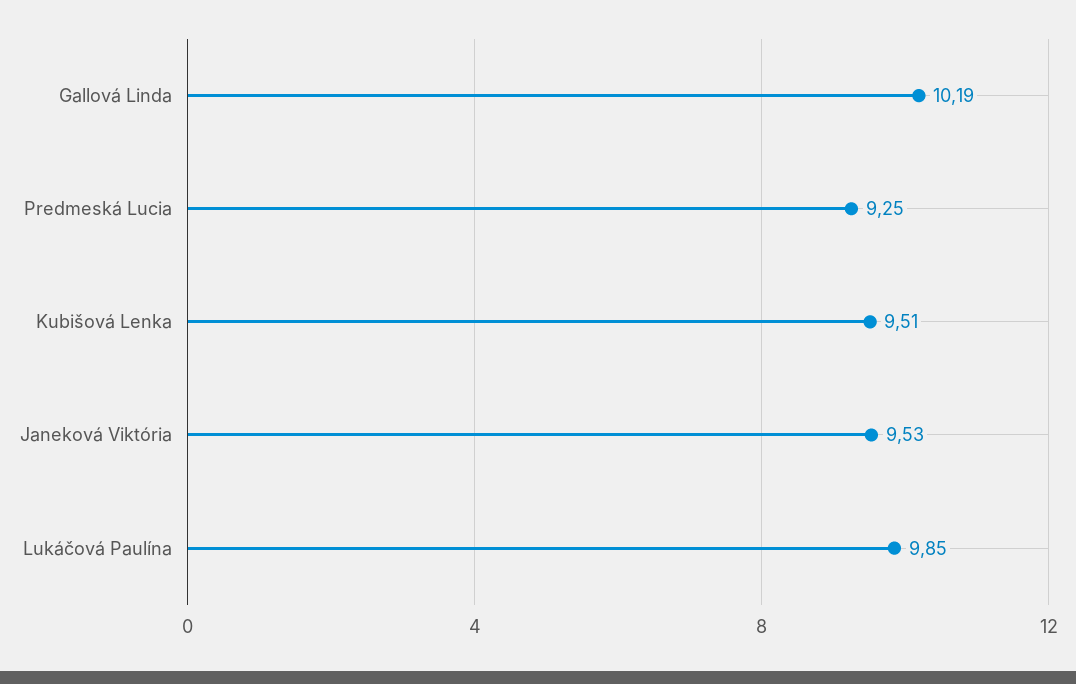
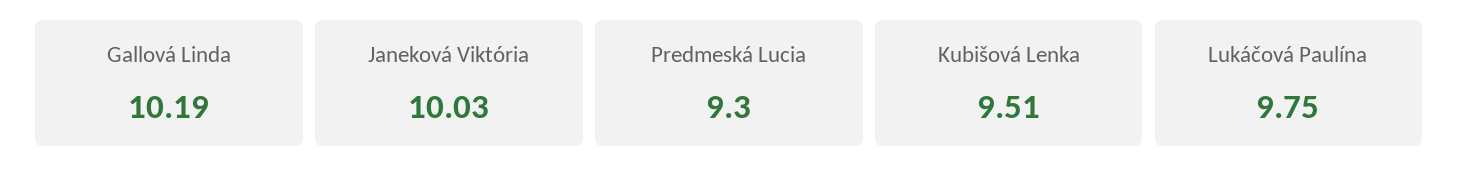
Predmeská Lucia: 9.25 -> 9.3
Janeková Viktória: 9.53 -> 10.03
Lukáčová Paulína: 9.85 -> 9.75

